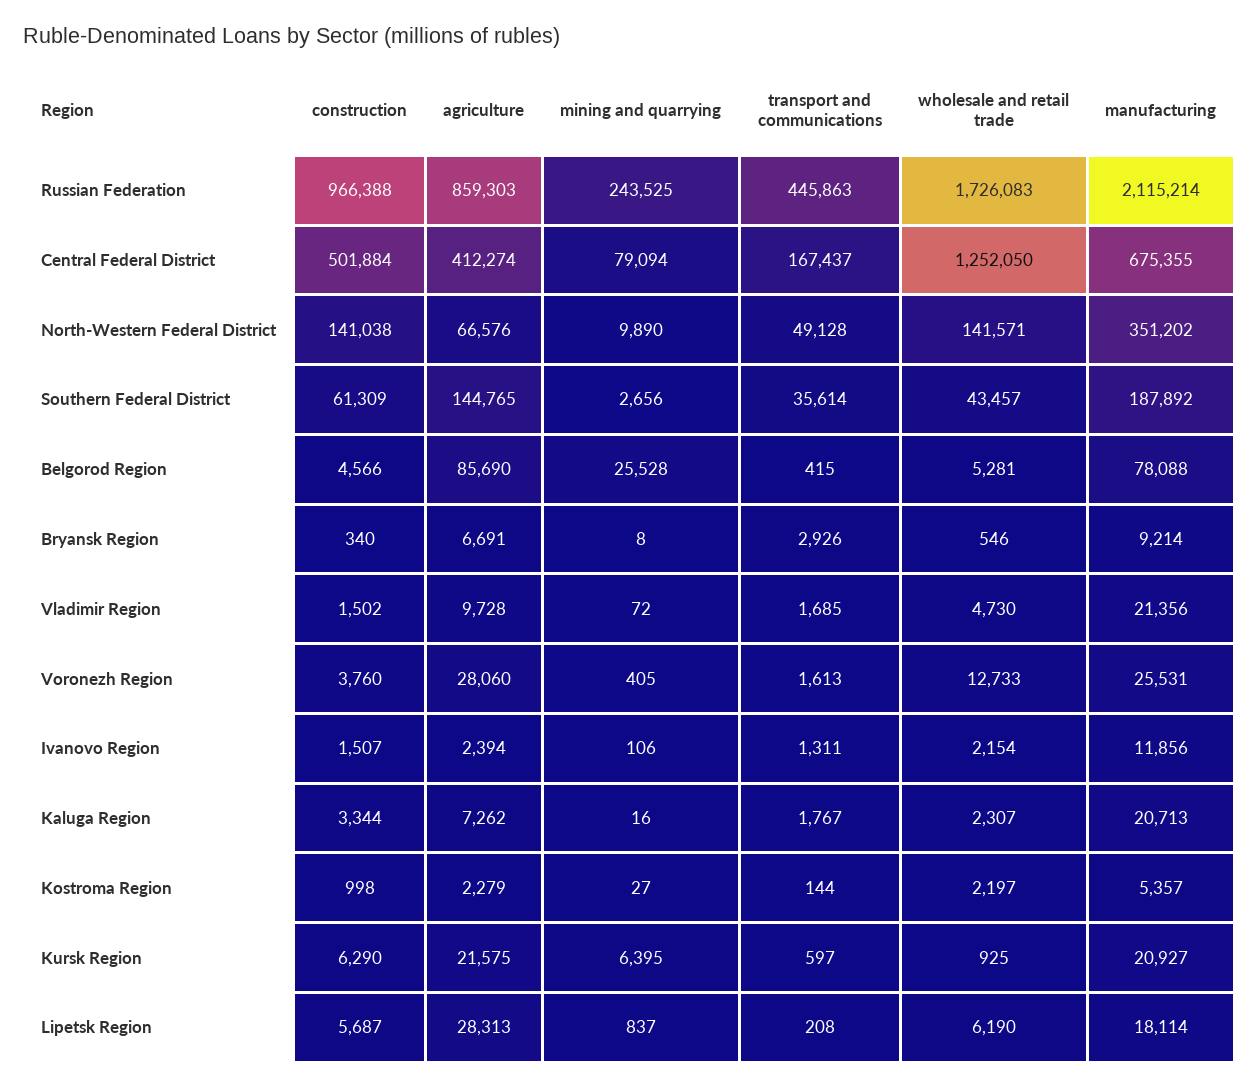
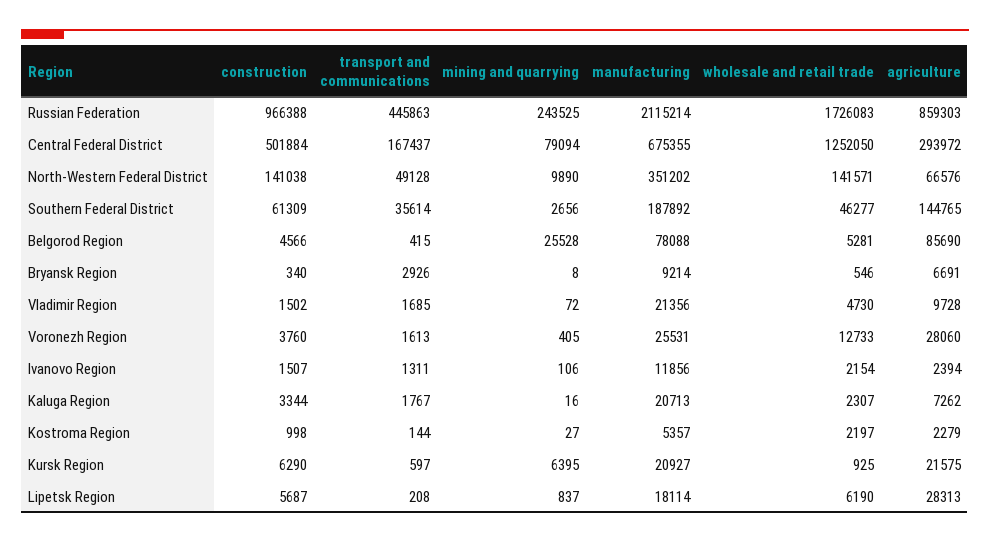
agriculture, Central Federal District: 412274 -> 293972
wholesale and retail trade, Southern Federal District: 43457 -> 46277

